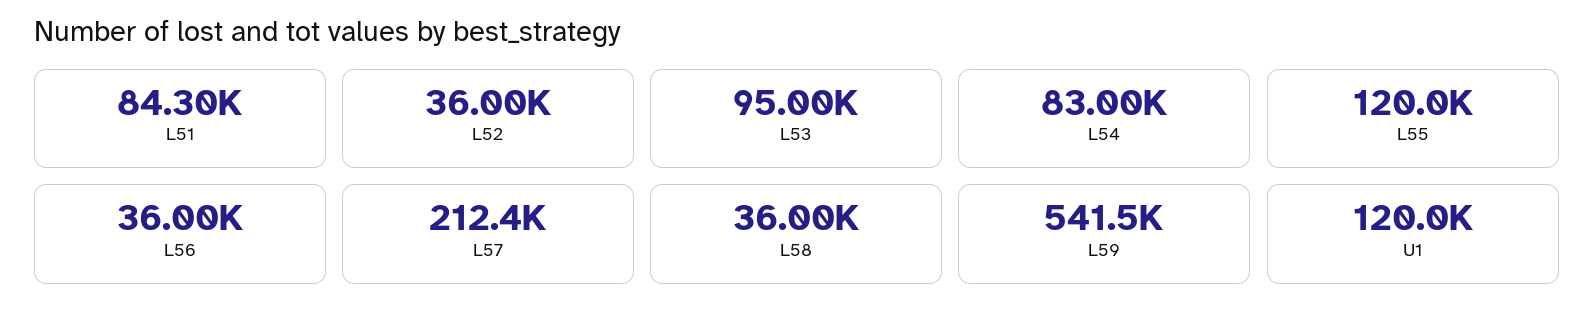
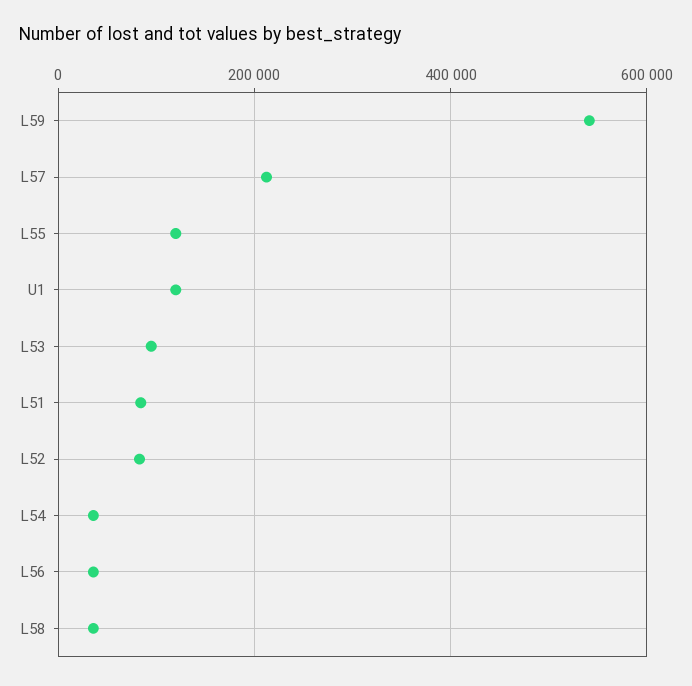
L52: 36000 -> 80000
L54: 83000 -> 40000

